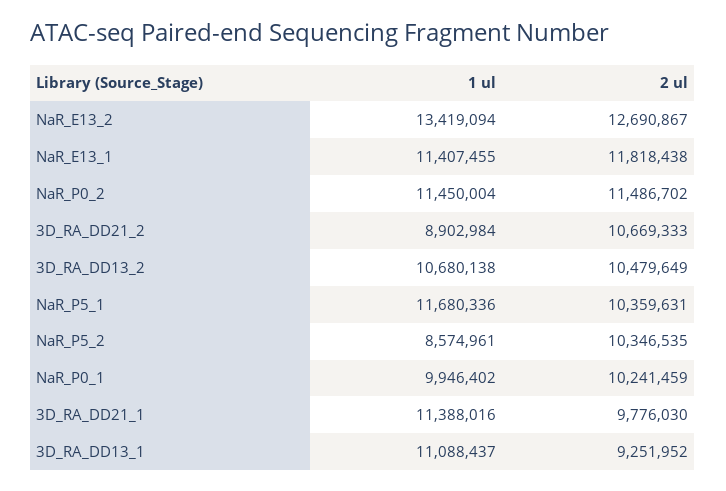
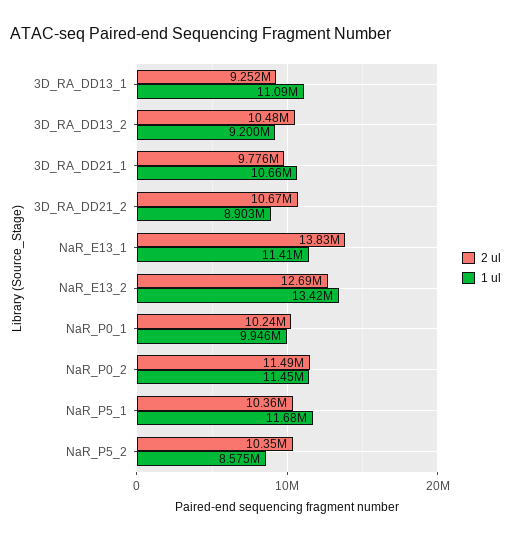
2 ul, NaR_E13_1: 11818438 -> 13830000
1 ul, 3D_RA_DD13_2: 10680138 -> 9200000
1 ul, 3D_RA_DD21_1: 11388016 -> 10660000

